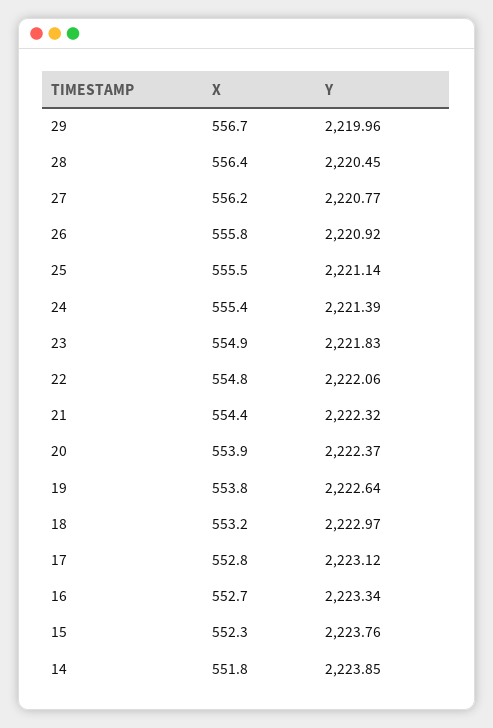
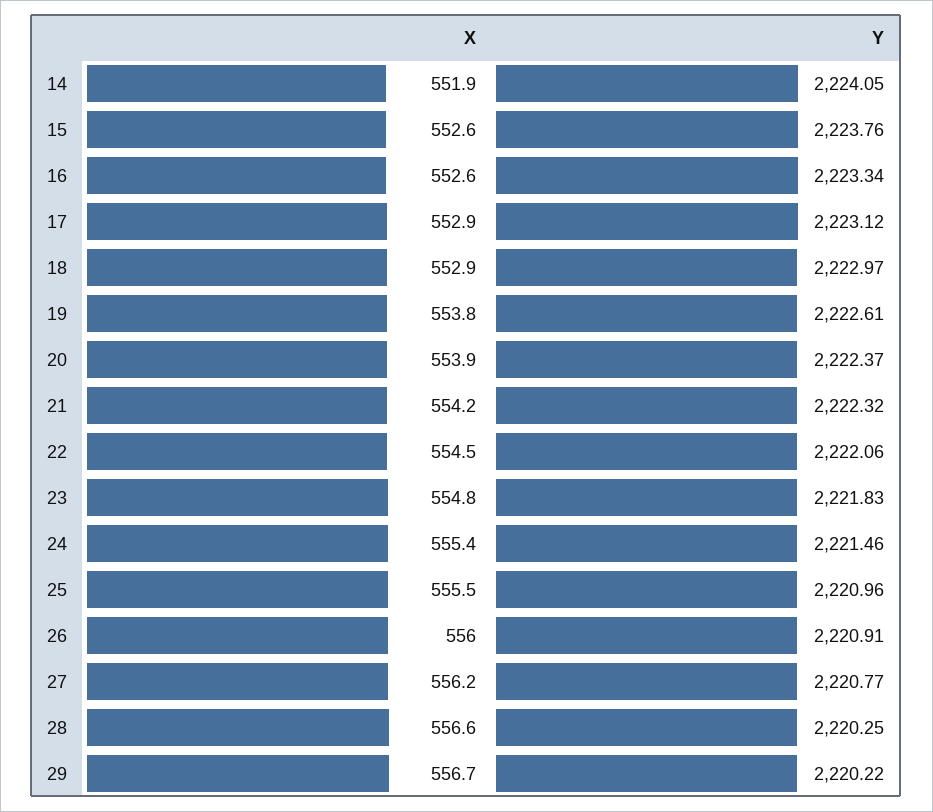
Y, 29: 2219.96 -> 2220.22
X, 28: 556.4 -> 556.6
Y, 28: 2220.45 -> 2220.25
X, 26: 555.8 -> 556
Y, 26: 2220.92 -> 2220.91
Y, 25: 2221.14 -> 2220.96
Y, 24: 2221.39 -> 2221.46
X, 23: 554.9 -> 554.8
X, 22: 554.8 -> 554.5
X, 21: 554.4 -> 554.2
Y, 19: 2222.64 -> 2222.61
X, 18: 553.2 -> 552.9
X, 17: 552.8 -> 552.9
X, 16: 552.7 -> 552.6
X, 15: 552.3 -> 552.6
X, 14: 551.8 -> 551.9
Y, 14: 2223.85 -> 2224.05

